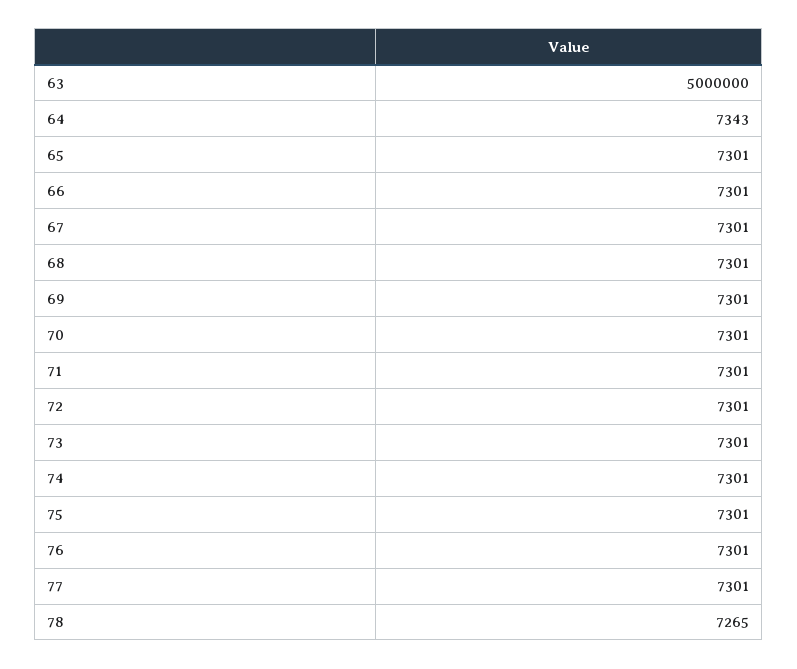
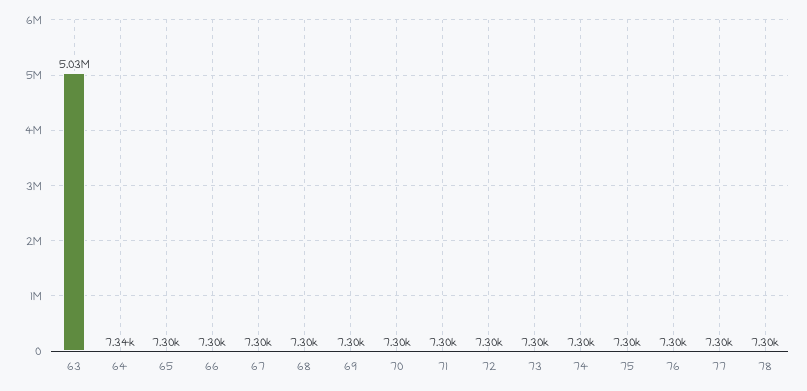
63: 5000000 -> 5030000
78: 7265 -> 7300

